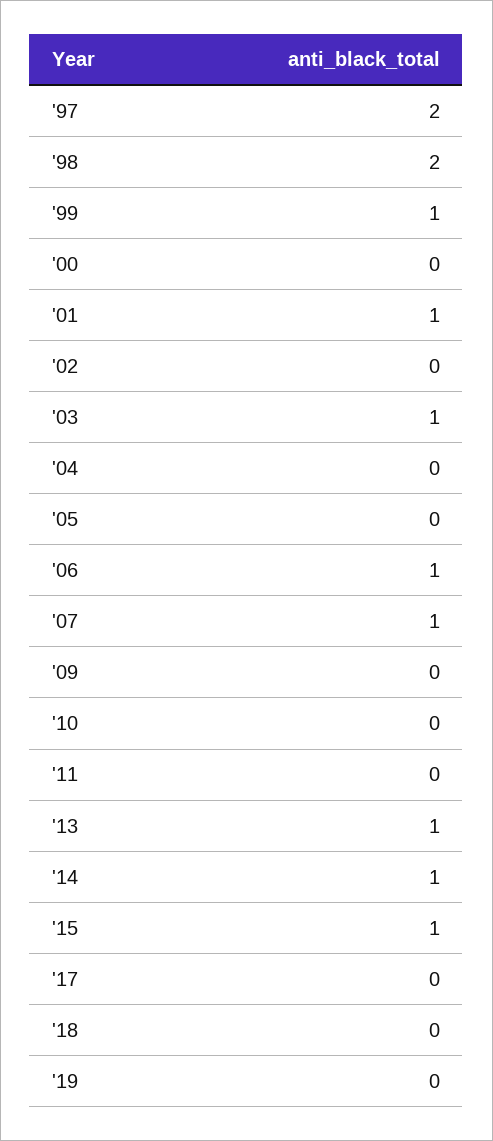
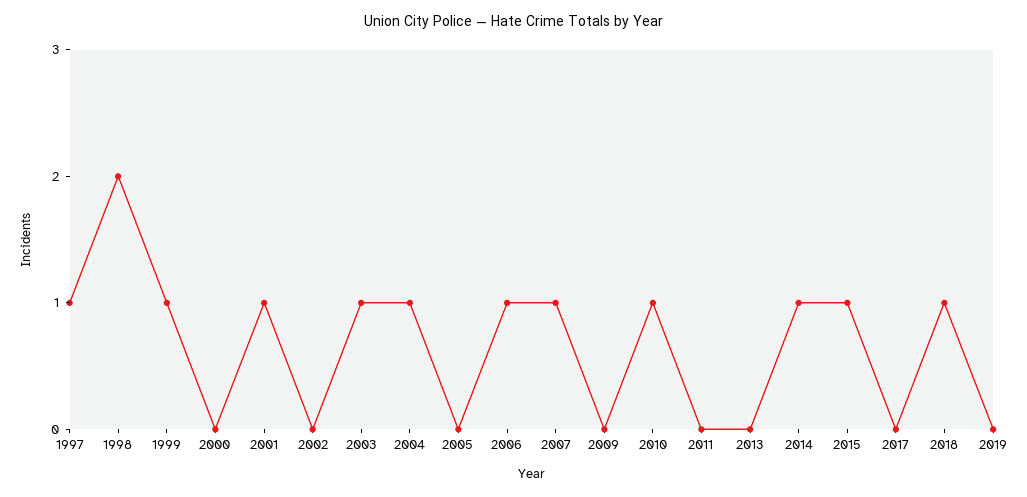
'97: 2 -> 1
'04: 0 -> 1
'10: 0 -> 1
'13: 1 -> 0
'18: 0 -> 1

